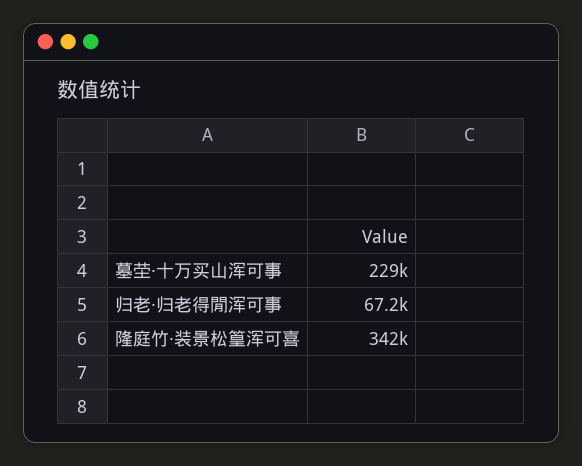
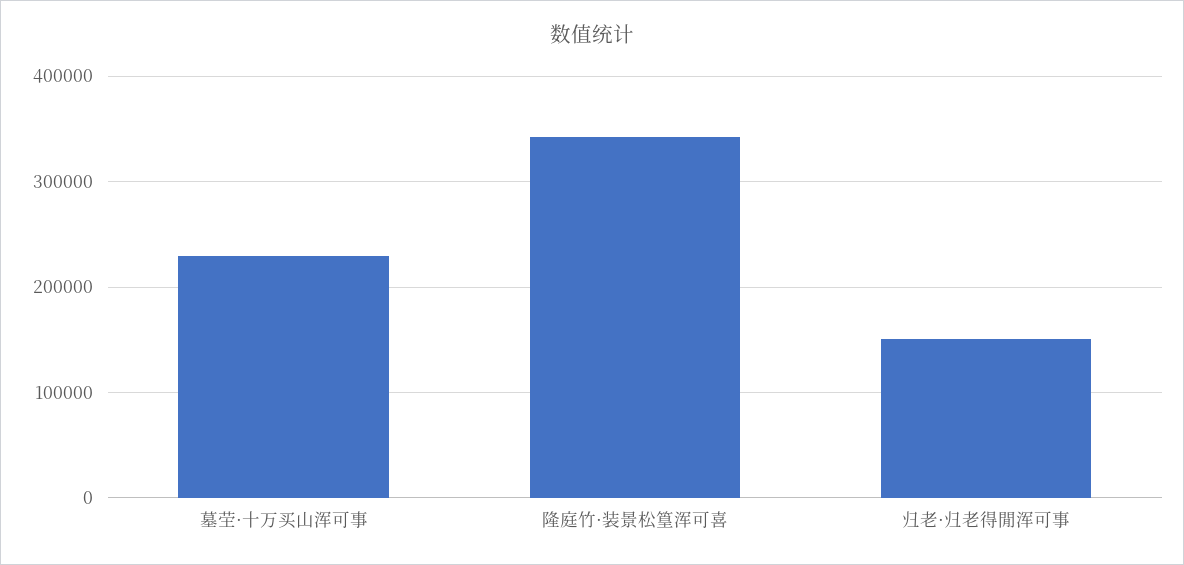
归老·归老得閒浑可事: 67200 -> 150000

